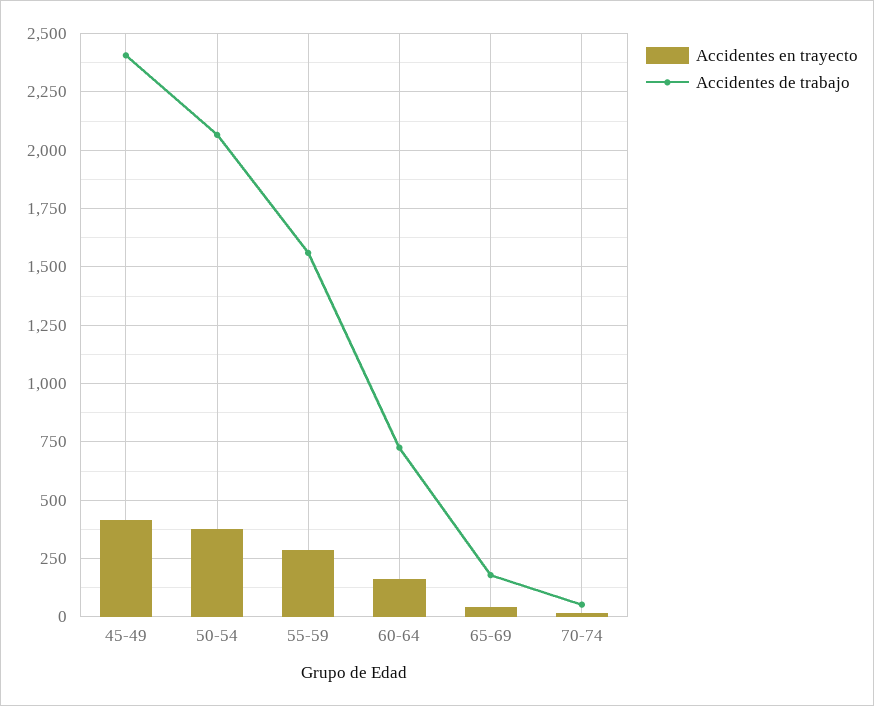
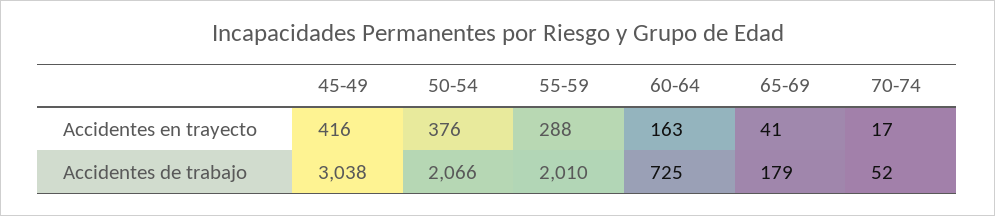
Accidentes de trabajo, 45-49: 2400 -> 3038
Accidentes de trabajo, 55-59: 1550 -> 2010

